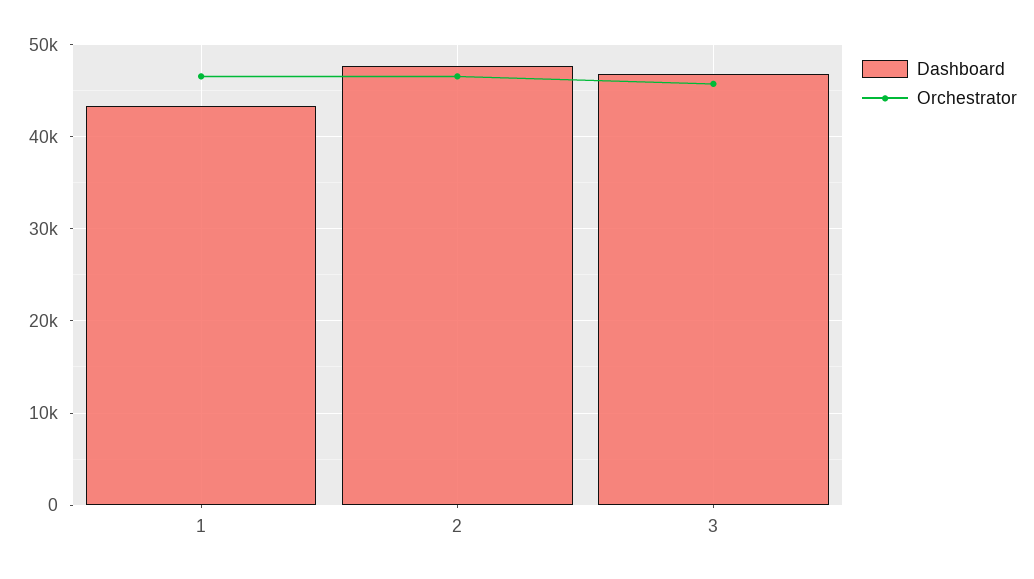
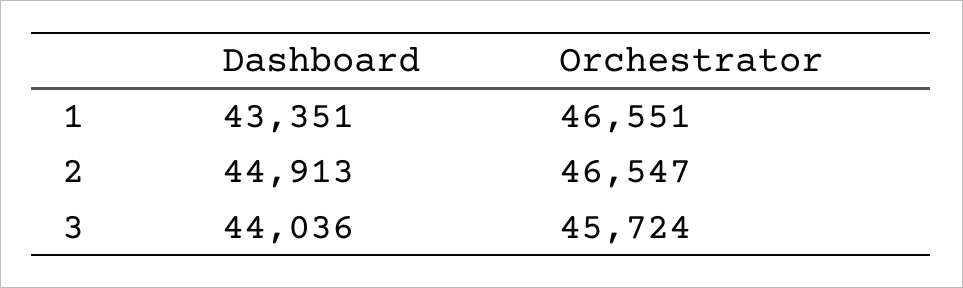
Dashboard, 2: 48000 -> 44913
Dashboard, 3: 47000 -> 44036

